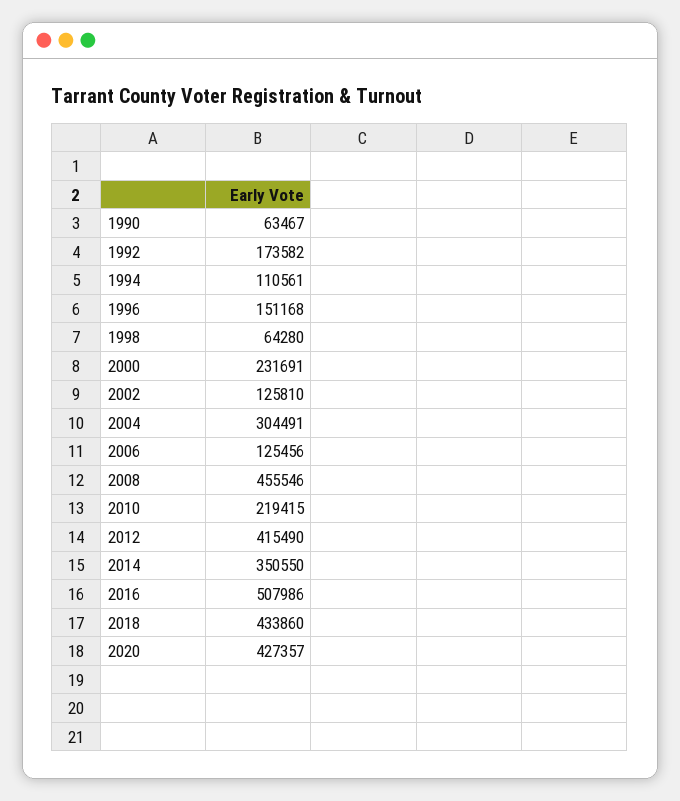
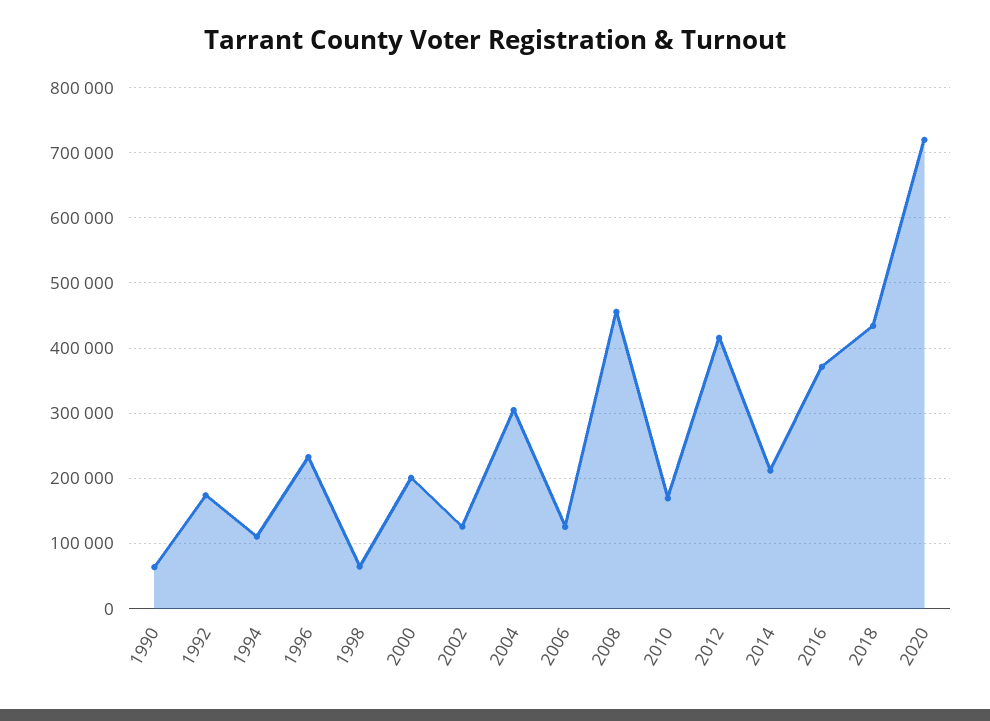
1996: 151168 -> 230000
2000: 231691 -> 200000
2010: 219415 -> 170000
2014: 350550 -> 210000
2016: 507986 -> 370000
2020: 427357 -> 720000

